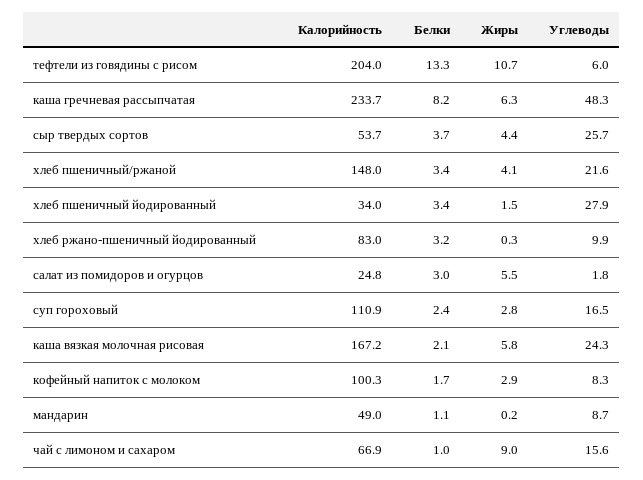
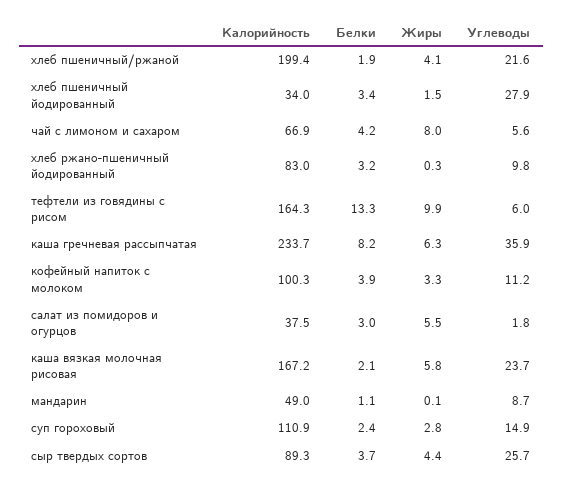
Калорийность, тефтели из говядины с рисом: 204 -> 164.3
Жиры, тефтели из говядины с рисом: 10.7 -> 9.9
Углеводы, каша гречневая рассыпчатая: 48.3 -> 35.9
Калорийность, сыр твердых сортов: 53.7 -> 89.3
Калорийность, хлеб пшеничный/ржаной: 148 -> 199.4
Белки, хлеб пшеничный/ржаной: 3.4 -> 1.9
Углеводы, хлеб ржано-пшеничный йодированный: 9.9 -> 9.8
Калорийность, салат из помидоров и огурцов: 24.8 -> 37.5
Углеводы, суп гороховый: 16.5 -> 14.9
Углеводы, каша вязкая молочная рисовая: 24.3 -> 23.7
Белки, кофейный напиток с молоком: 1.7 -> 3.9
Жиры, кофейный напиток с молоком: 2.9 -> 3.3
Углеводы, кофейный напиток с молоком: 8.3 -> 11.2
Жиры, мандарин: 0.2 -> 0.1
Белки, чай с лимоном и сахаром: 1 -> 4.2
Жиры, чай с лимоном и сахаром: 9 -> 8
Углеводы, чай с лимоном и сахаром: 15.6 -> 5.6

